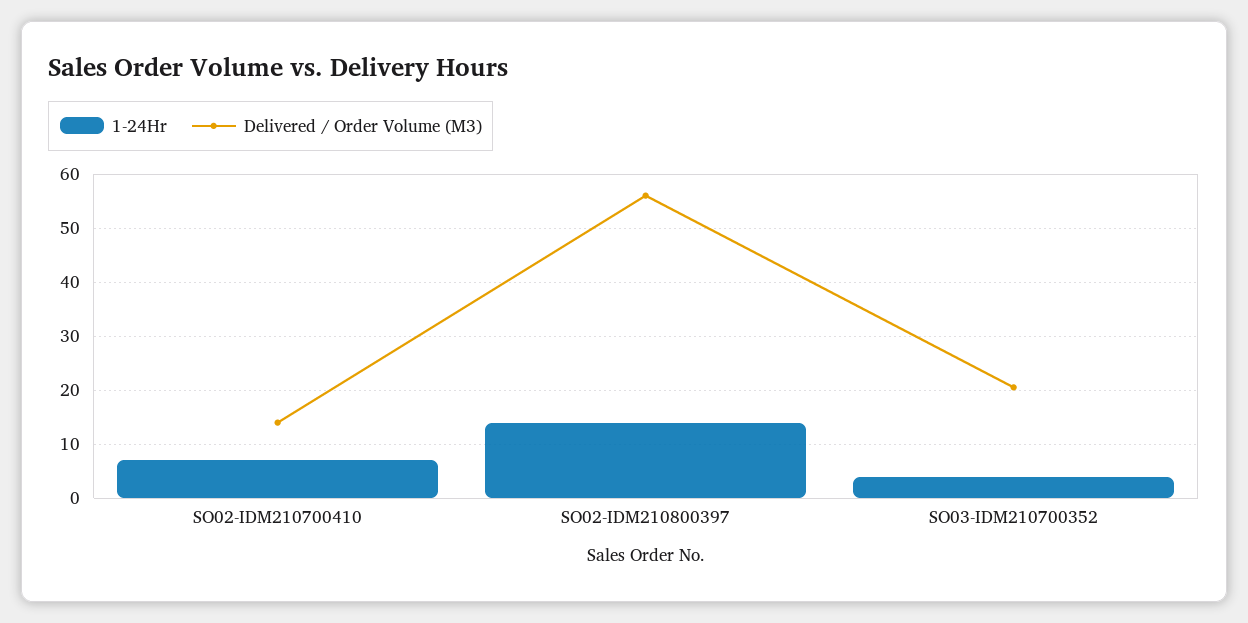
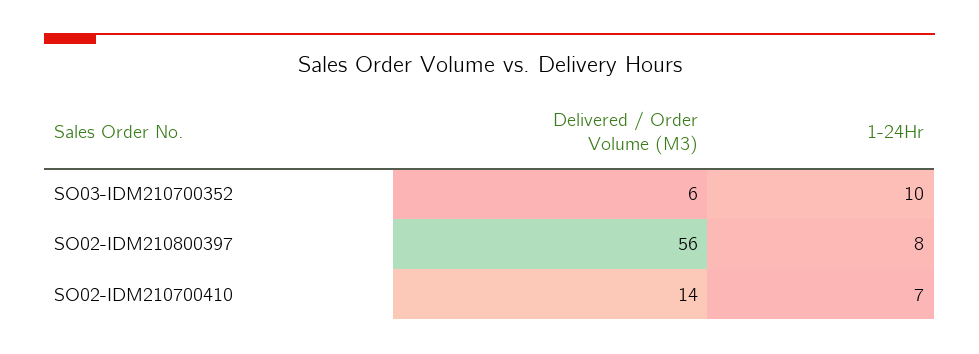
1-24Hr, SO02-IDM210800397: 14 -> 8
1-24Hr, SO03-IDM210700352: 4 -> 10
Delivered / Order Volume (M3), SO03-IDM210700352: 20 -> 6

